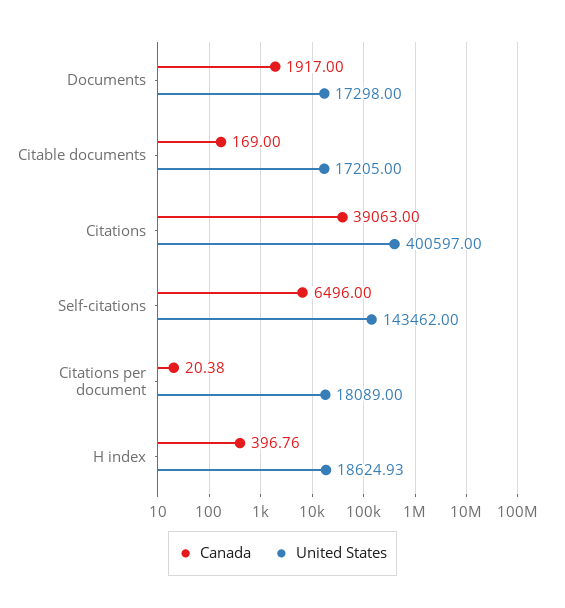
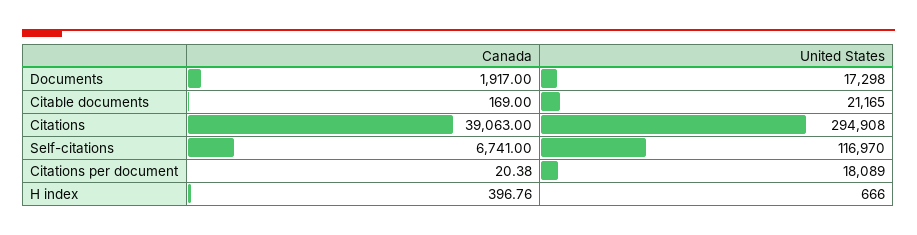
United States, Citable documents: 17205 -> 21165
United States, Citations: 400597 -> 294908
Canada, Self-citations: 6496 -> 6741
United States, Self-citations: 143462 -> 116970
United States, H index: 18624.93 -> 666

